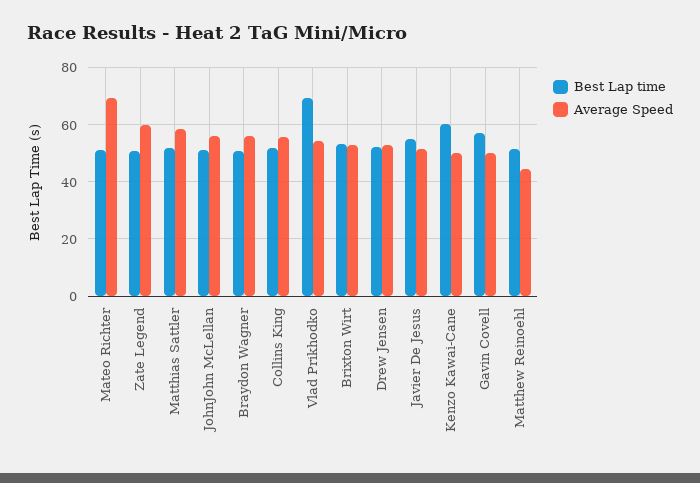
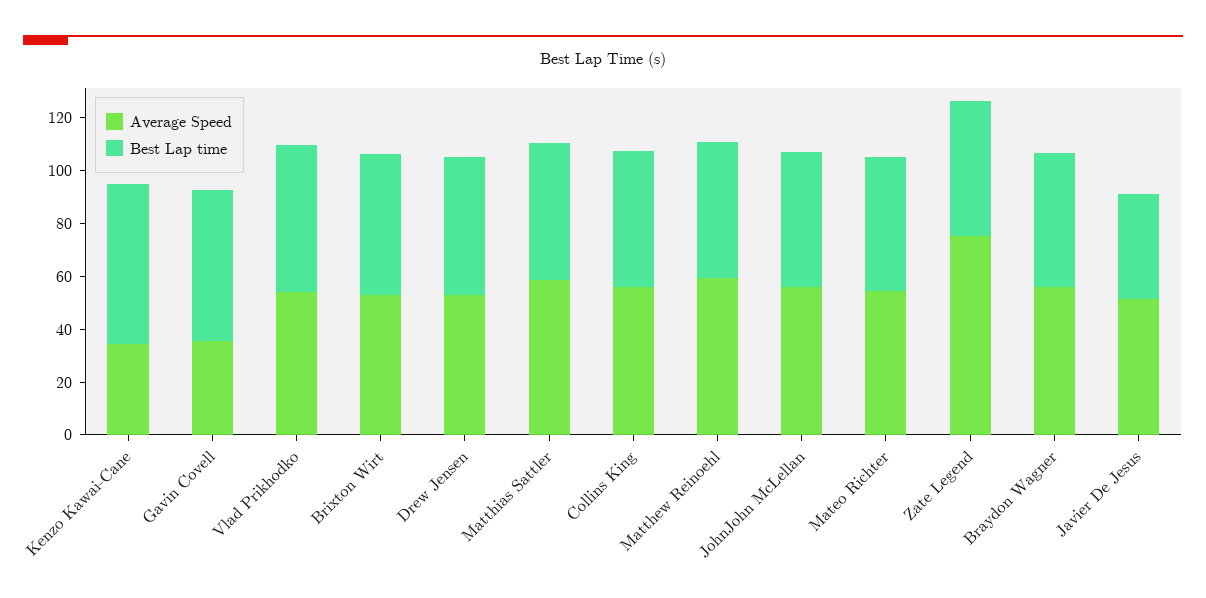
Average Speed, Mateo Richter: 70 -> 55
Average Speed, Zate Legend: 60 -> 75
Best Lap time, Vlad Prikhodko: 70 -> 55
Best Lap time, Javier De Jesus: 55 -> 40
Average Speed, Kenzo Kawai-Cane: 50 -> 35
Average Speed, Gavin Covell: 50 -> 35
Average Speed, Matthew Reinoehl: 45 -> 60

